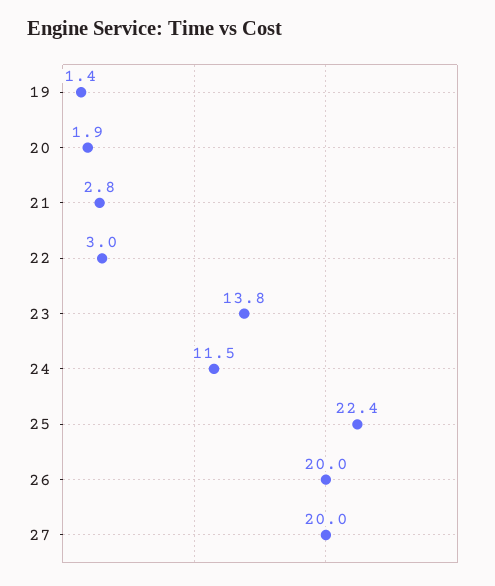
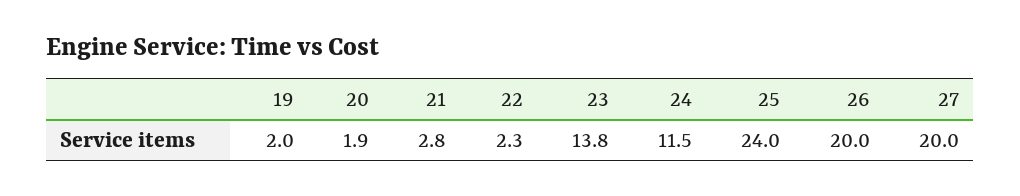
19: 1.4 -> 2
22: 3 -> 2.3
25: 22.4 -> 24

